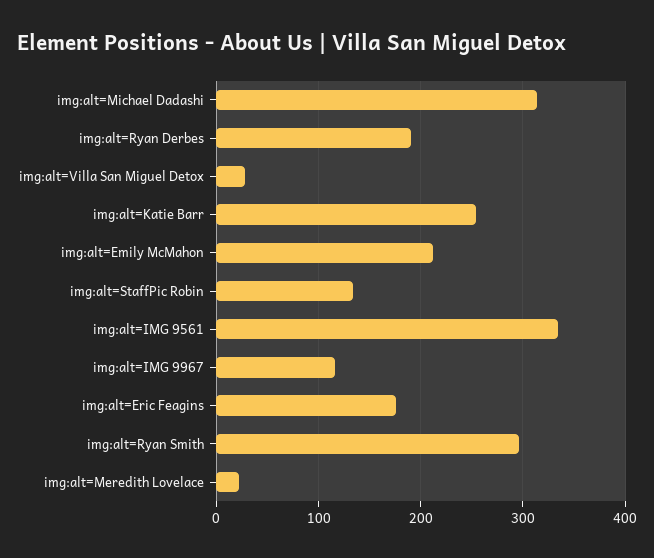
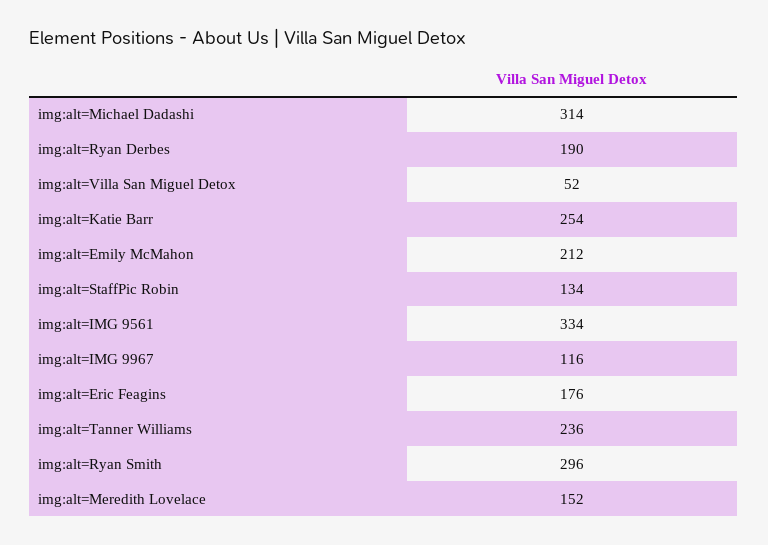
img:alt=Villa San Miguel Detox: 30 -> 52
img:alt=Meredith Lovelace: 20 -> 152
img:alt=Tanner Williams: none -> 236

